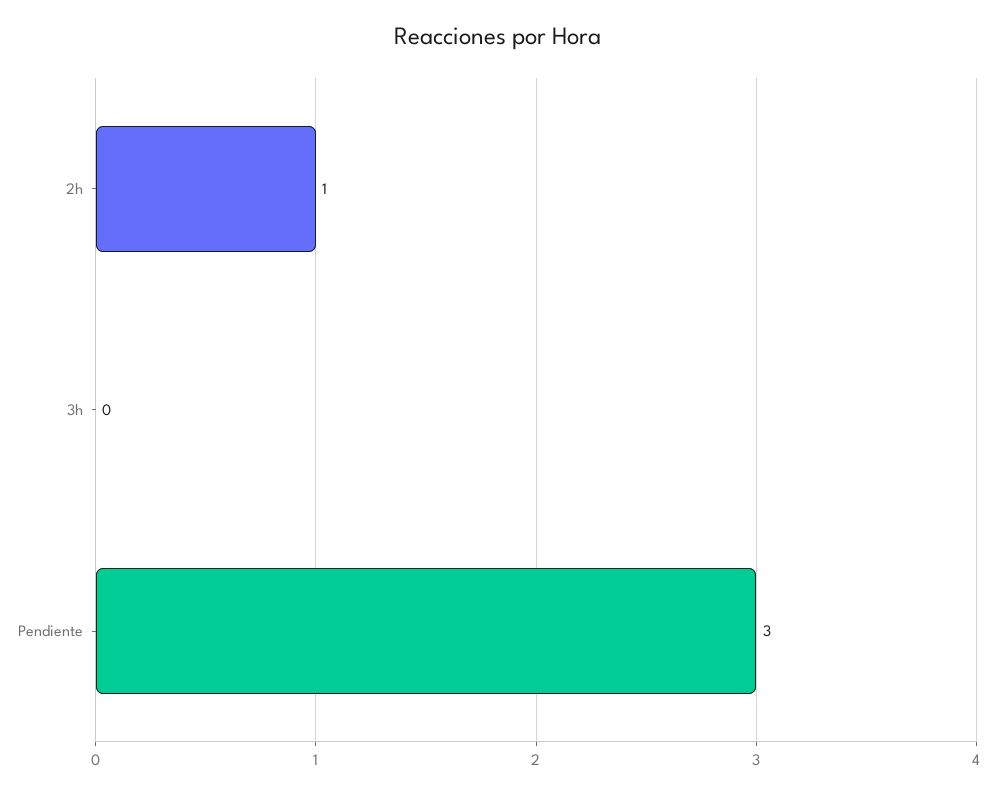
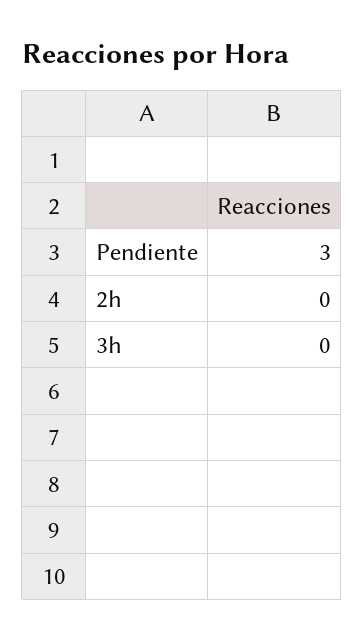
2h: 1 -> 0

